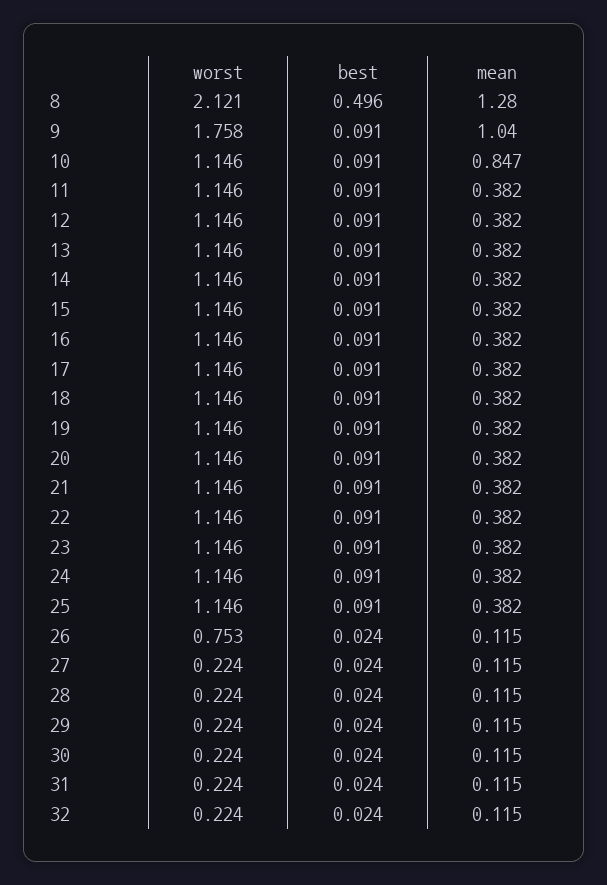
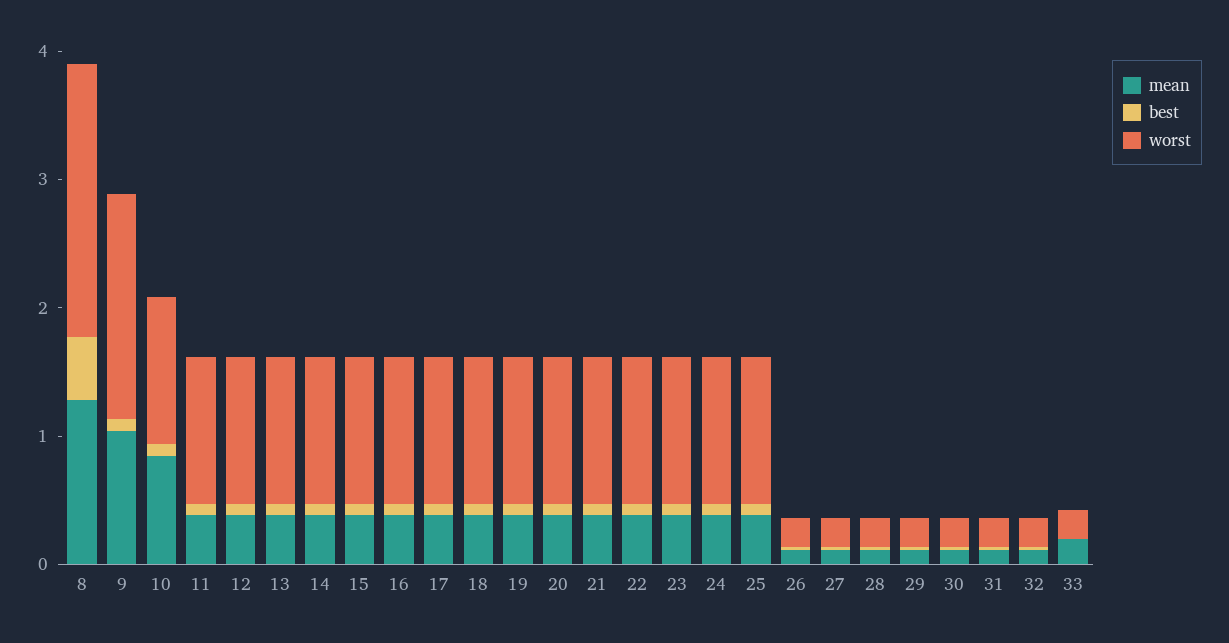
worst, 26: 0.753 -> 0.2
mean, 33: none -> 0.2
best, 33: none -> 0
worst, 33: none -> 0.2

